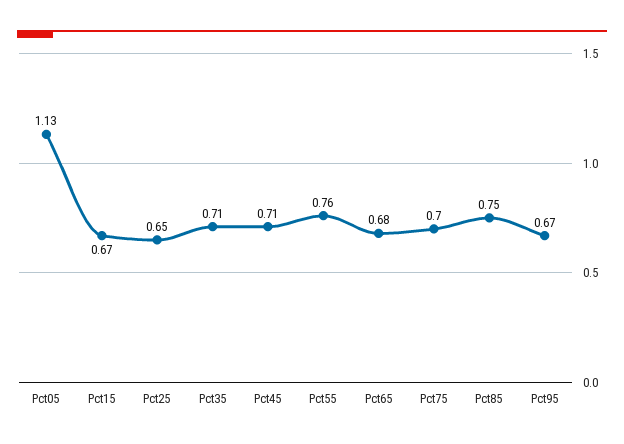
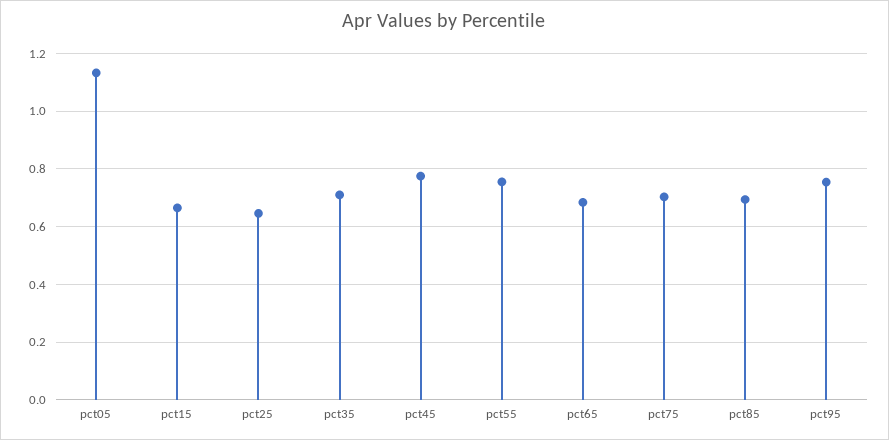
Pct45: 0.71 -> 0.775
Pct85: 0.75 -> 0.7
Pct95: 0.67 -> 0.75

